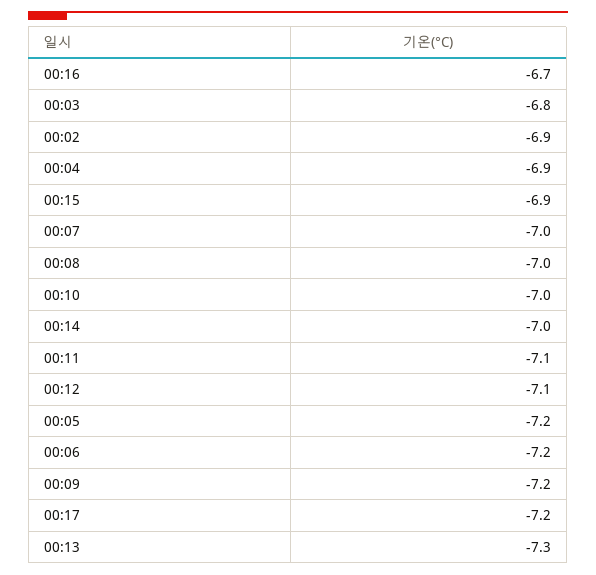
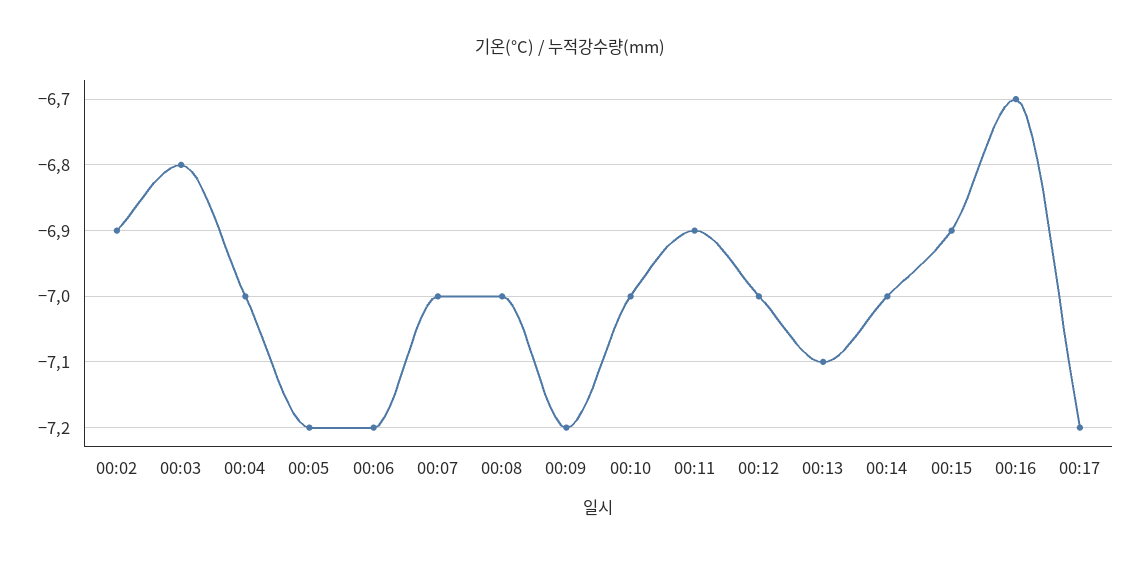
00:04: -6.9 -> -7
00:11: -7.1 -> -6.9
00:12: -7.1 -> -7
00:13: -7.3 -> -7.1

